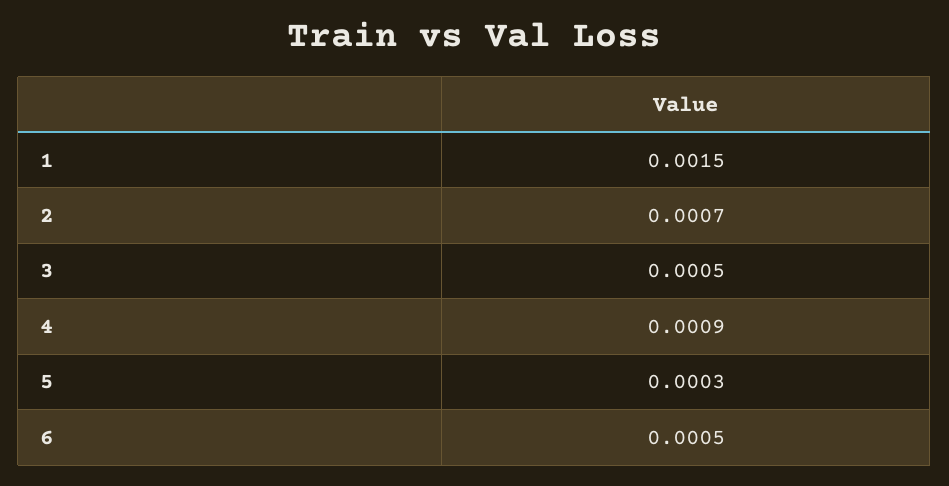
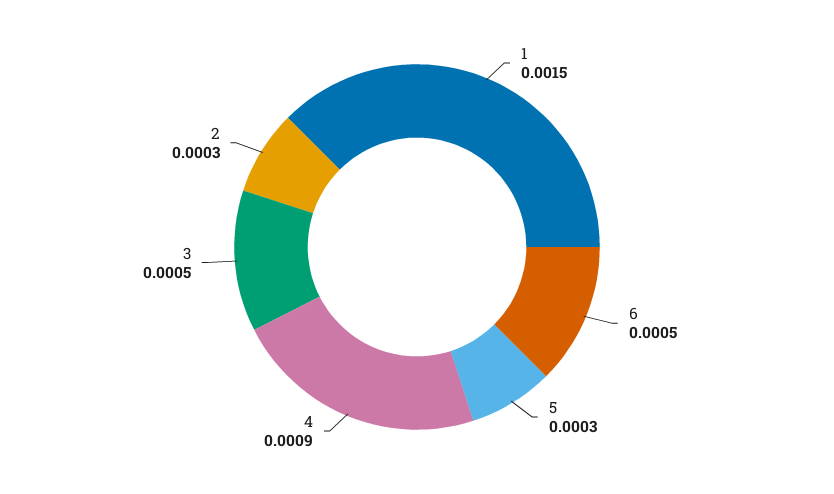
2: 0.0007 -> 0.0003

